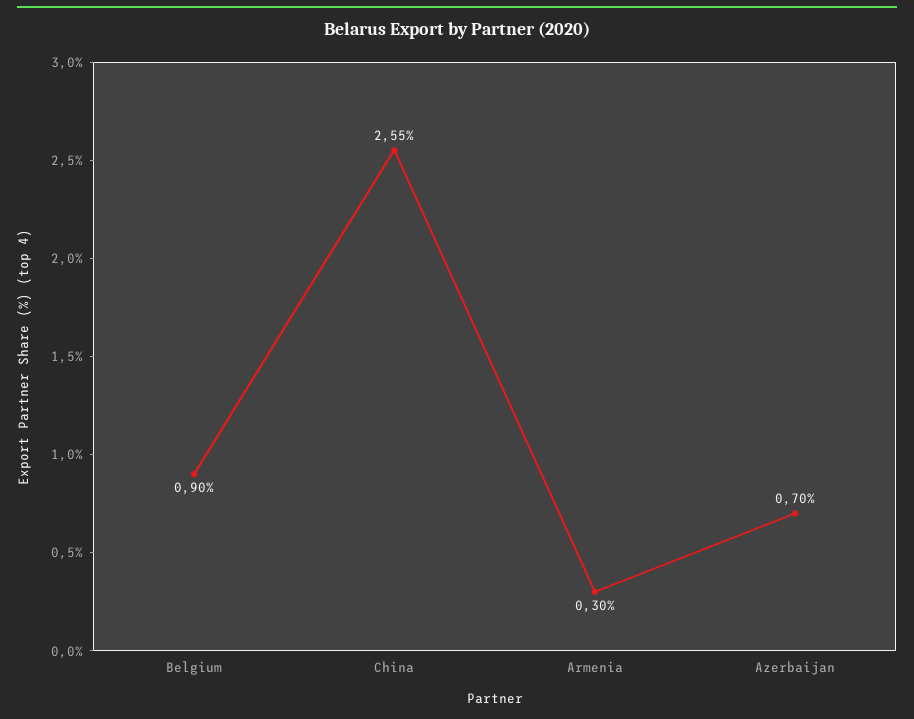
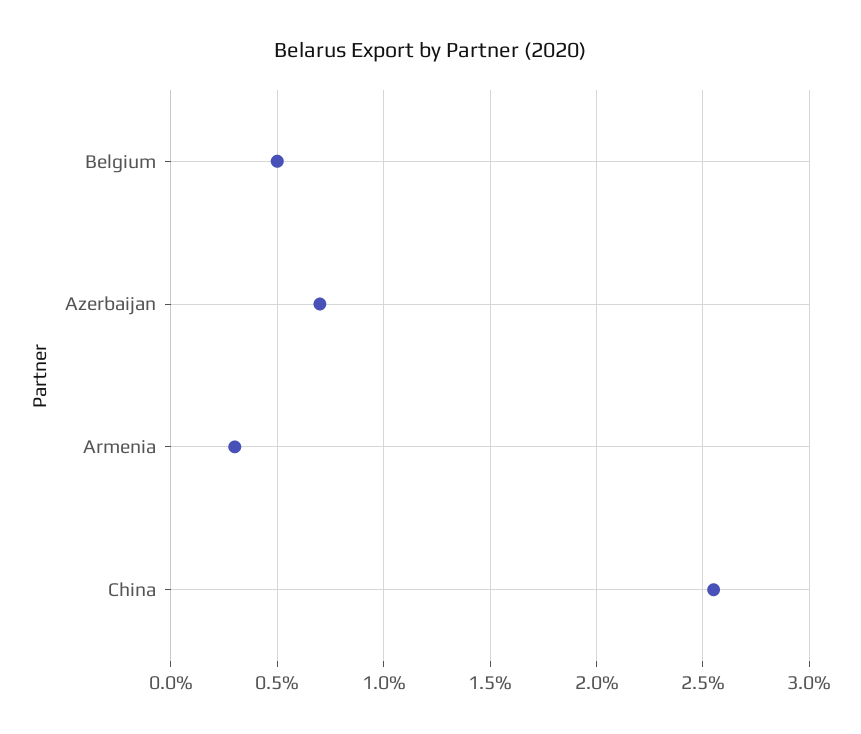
Belgium: 0.9 -> 0.5

